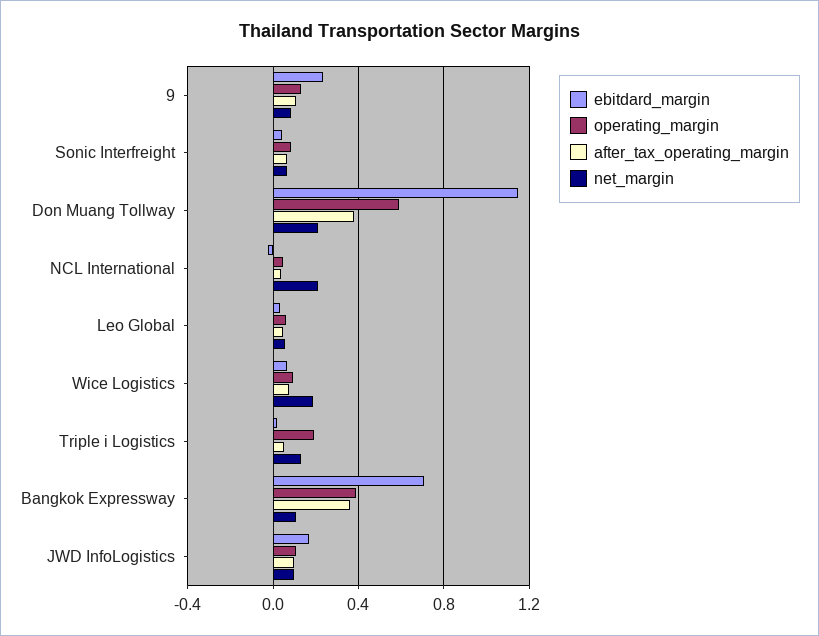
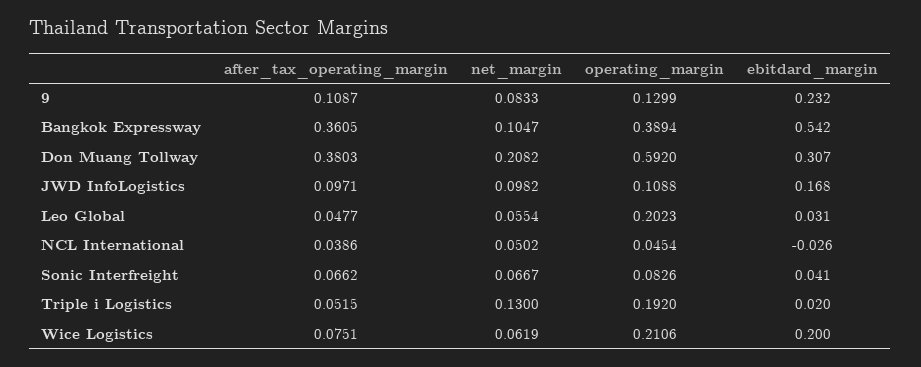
ebitdard_margin, Don Muang Tollway: 1.15 -> 0.307
net_margin, NCL International: 0.2 -> 0.0502
operating_margin, Leo Global: 0.05 -> 0.2023
ebitdard_margin, Wice Logistics: 0.05 -> 0.2
operating_margin, Wice Logistics: 0.1 -> 0.2106
net_margin, Wice Logistics: 0.2 -> 0.0619
ebitdard_margin, Bangkok Expressway: 0.7 -> 0.542

